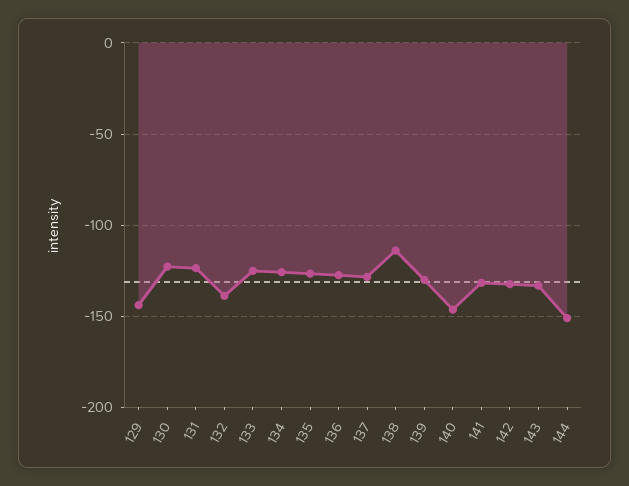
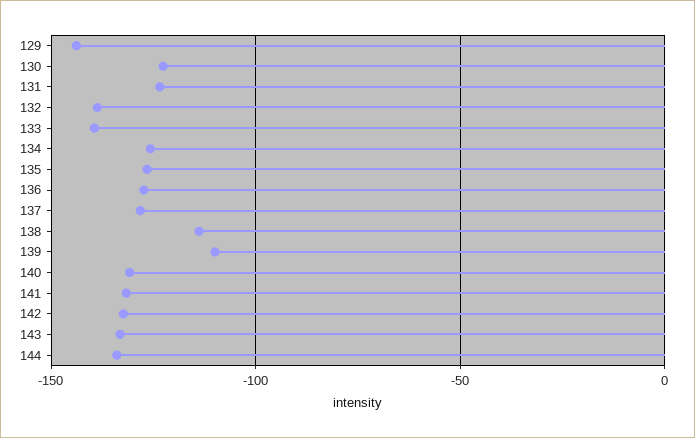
133: -125 -> -140
139: -130 -> -110
140: -145 -> -130
144: -150 -> -135

